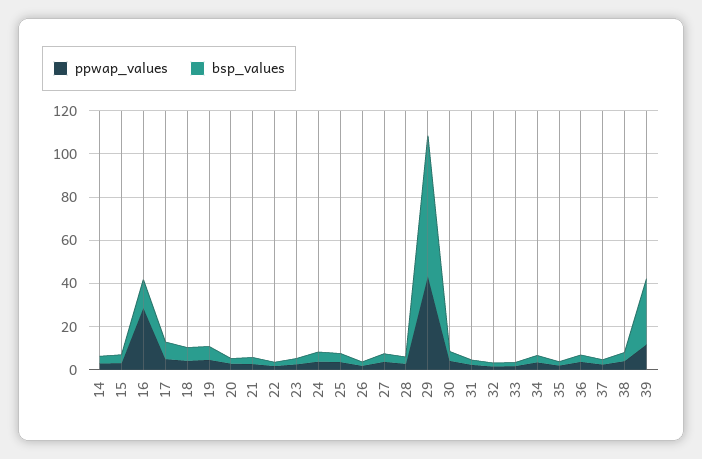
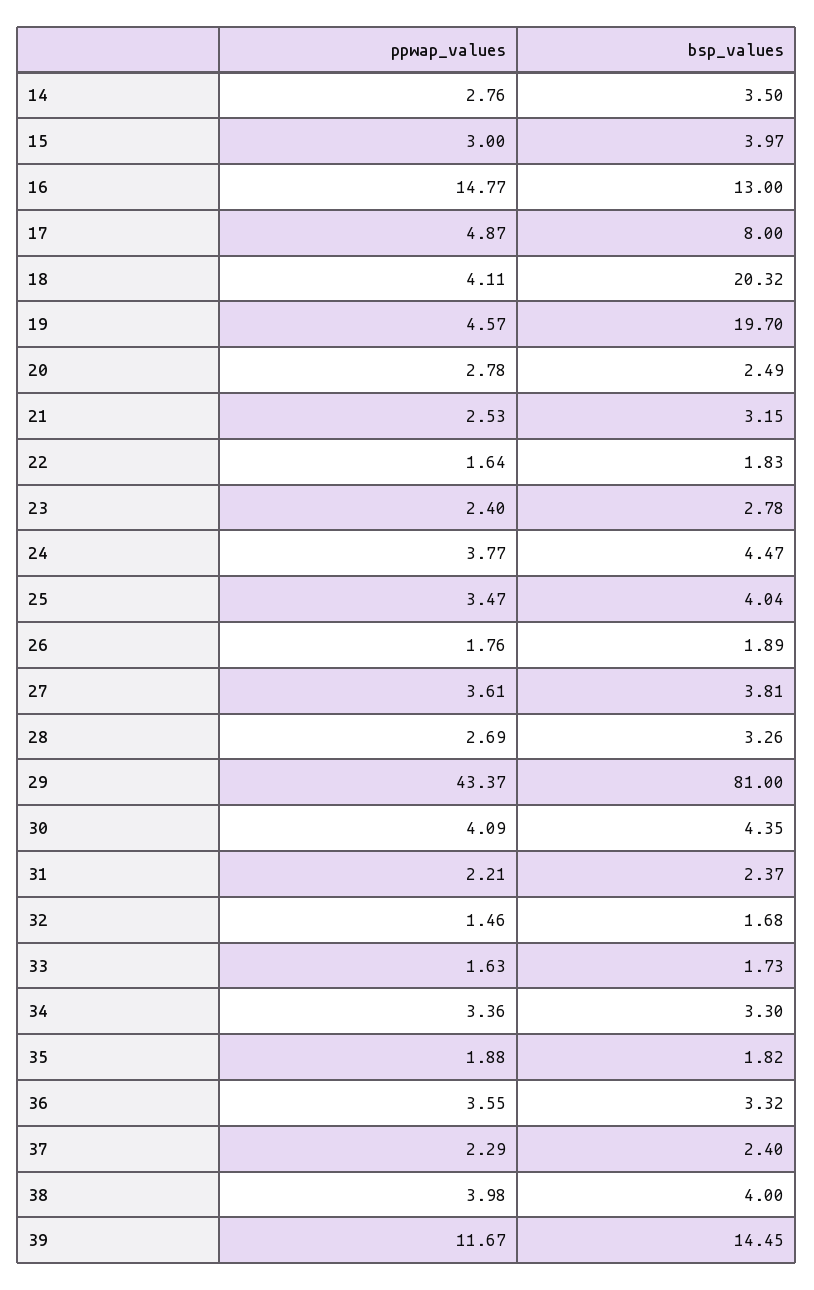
ppwap_values, 16: 30 -> 14.77
bsp_values, 18: 5 -> 20.32
bsp_values, 19: 5 -> 19.7
bsp_values, 29: 65 -> 81
bsp_values, 39: 30 -> 14.45

